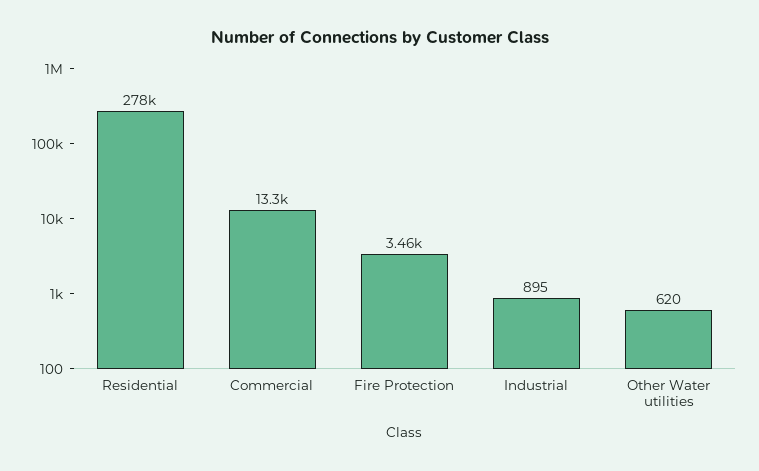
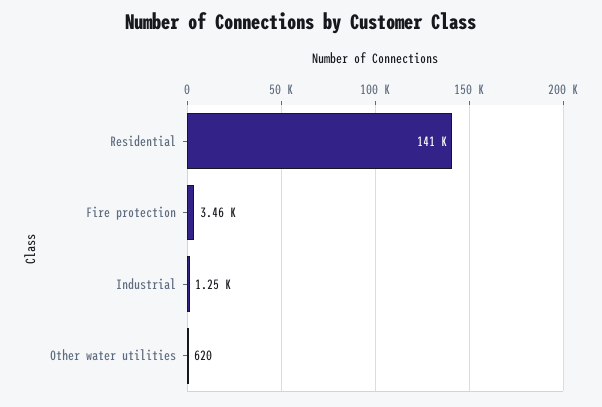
Residential: 278000 -> 141000
Commercial: 13300 -> none
Industrial: 895 -> 1250

